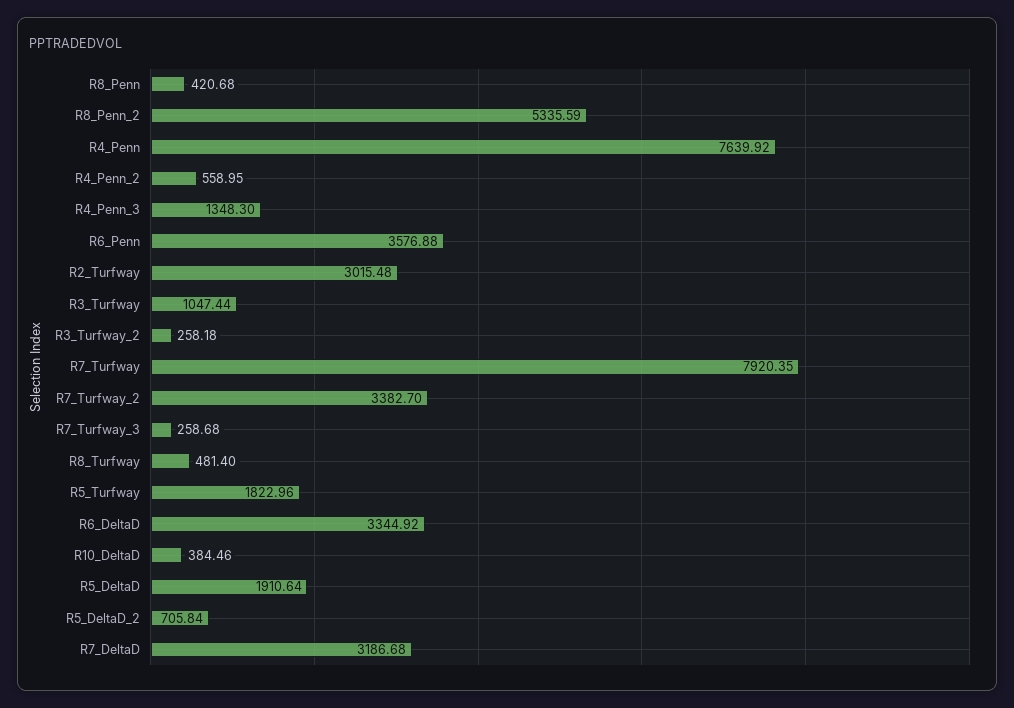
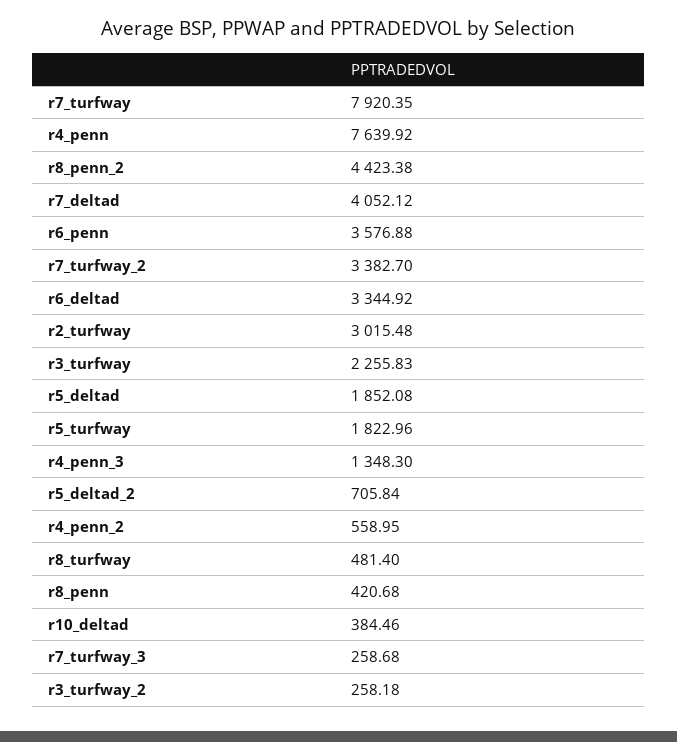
R8_Penn_2: 5335.59 -> 4423.38
R3_Turfway: 1047.44 -> 2255.83
R5_DeltaD: 1910.64 -> 1852.08
R7_DeltaD: 3186.68 -> 4052.12

